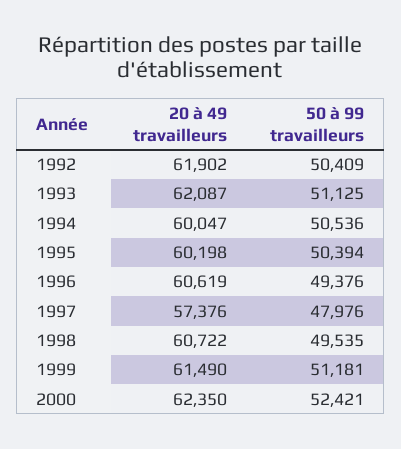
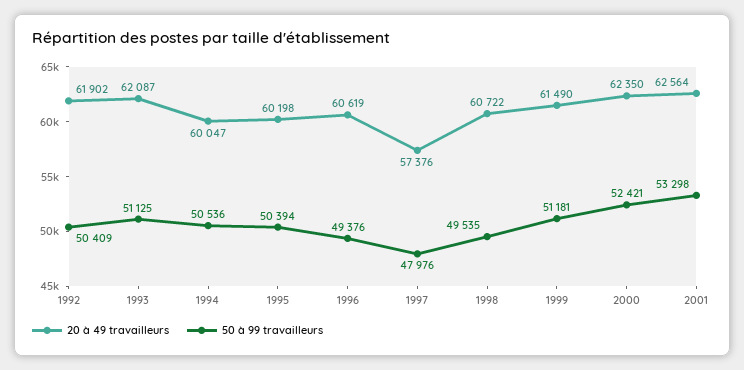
20 à 49 travailleurs, 2001: none -> 62564
50 à 99 travailleurs, 2001: none -> 53298

